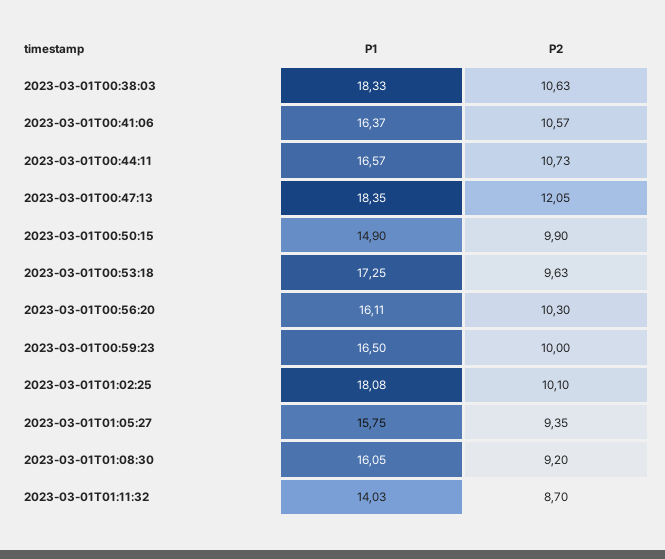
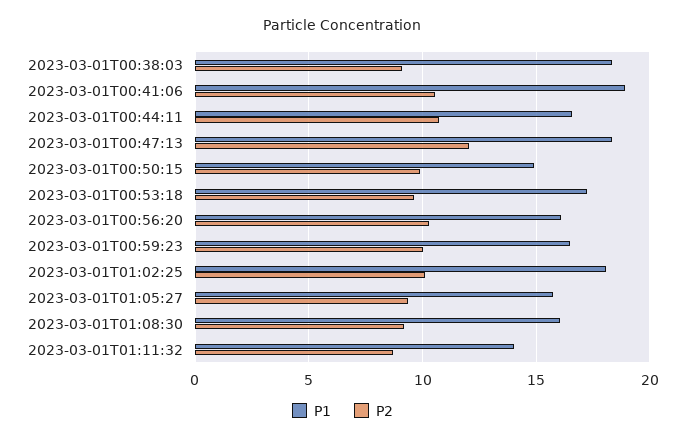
P2, 2023-03-01T00:38:03: 10.63 -> 9
P1, 2023-03-01T00:41:06: 16.37 -> 19

